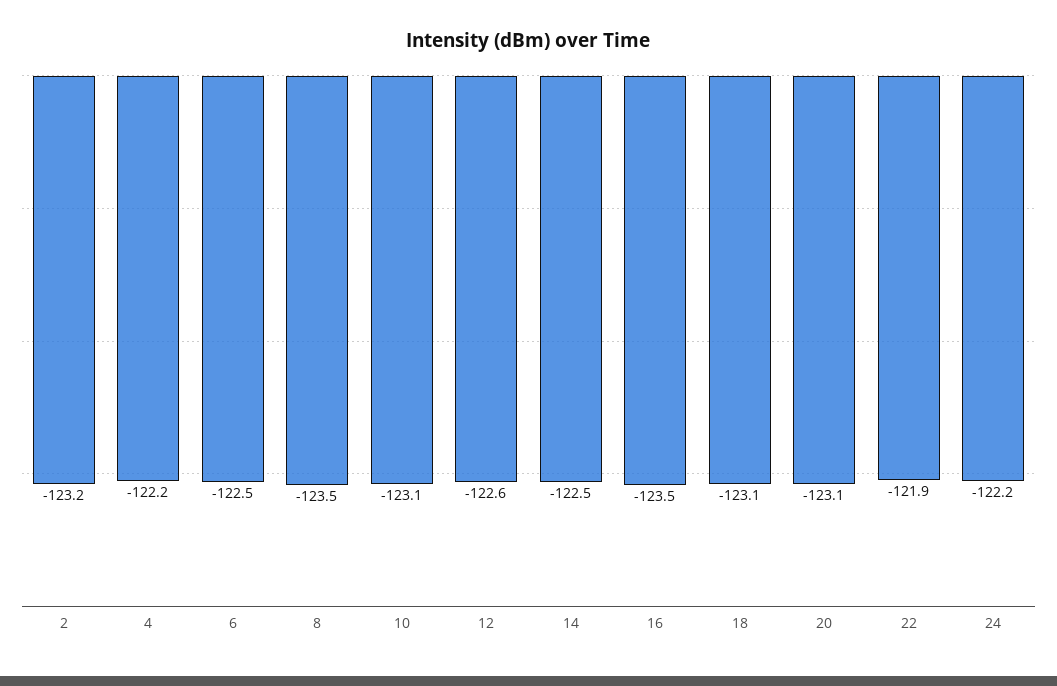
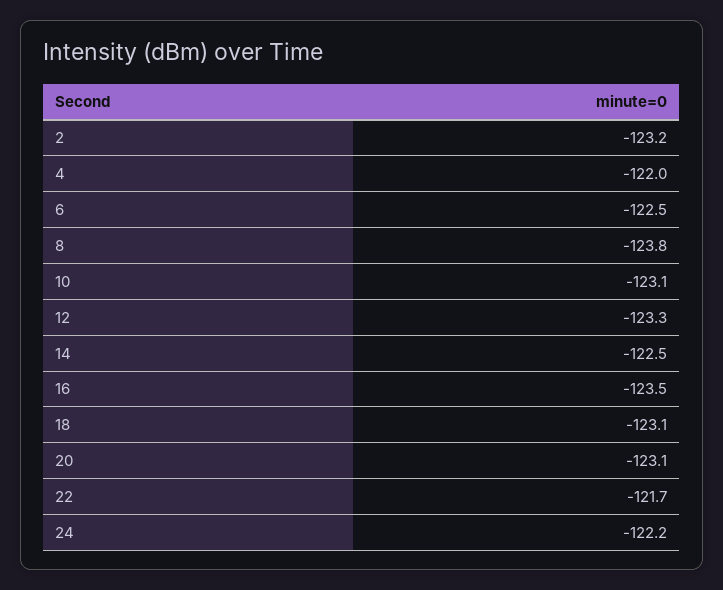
4: -122.2 -> -122
8: -123.5 -> -123.8
12: -122.6 -> -123.3
22: -121.9 -> -121.7

